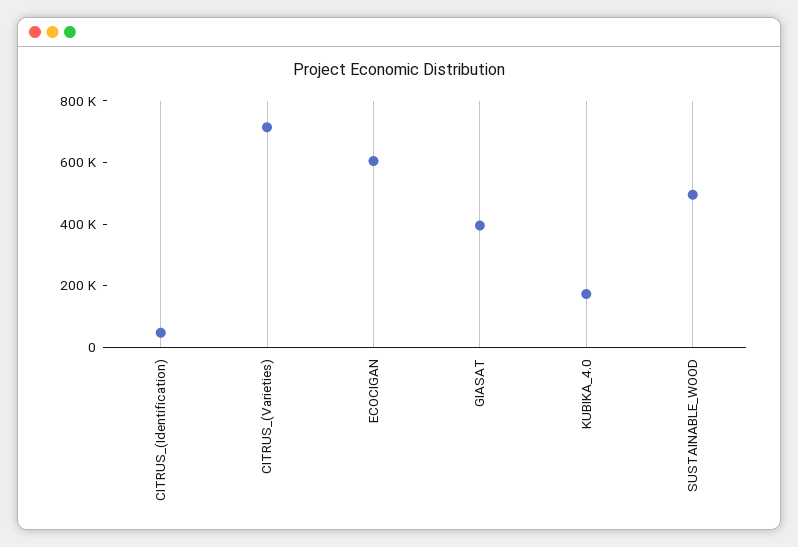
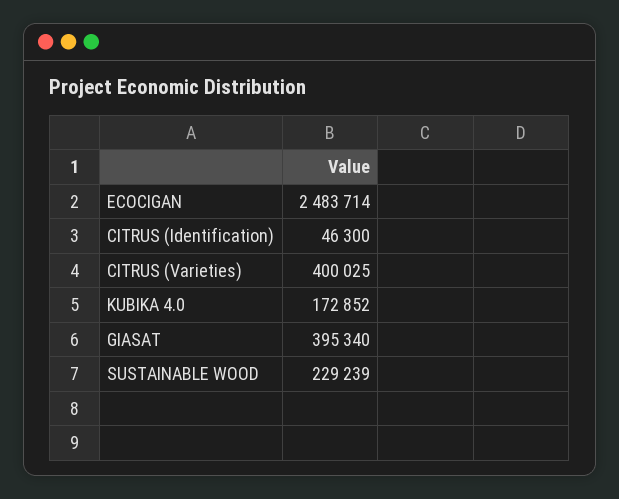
CITRUS_(Varieties): 700000 -> 400025
ECOCIGAN: 600000 -> 2483714
SUSTAINABLE_WOOD: 500000 -> 229239

